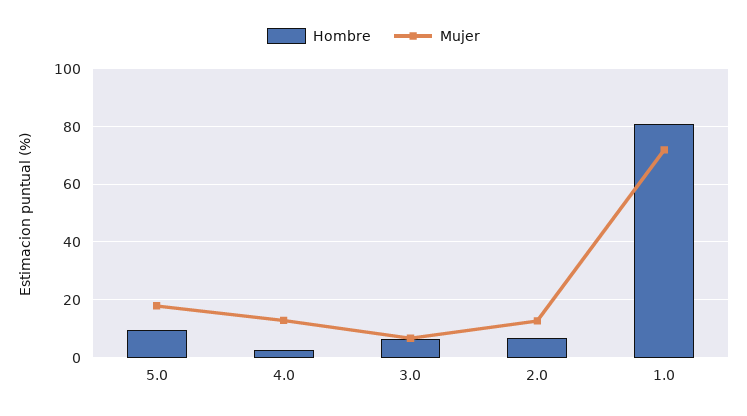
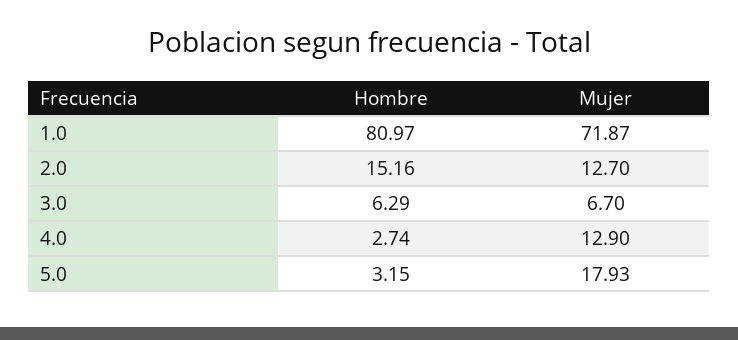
Hombre, 5.0: 10 -> 3.15
Hombre, 2.0: 7.5 -> 15.16

